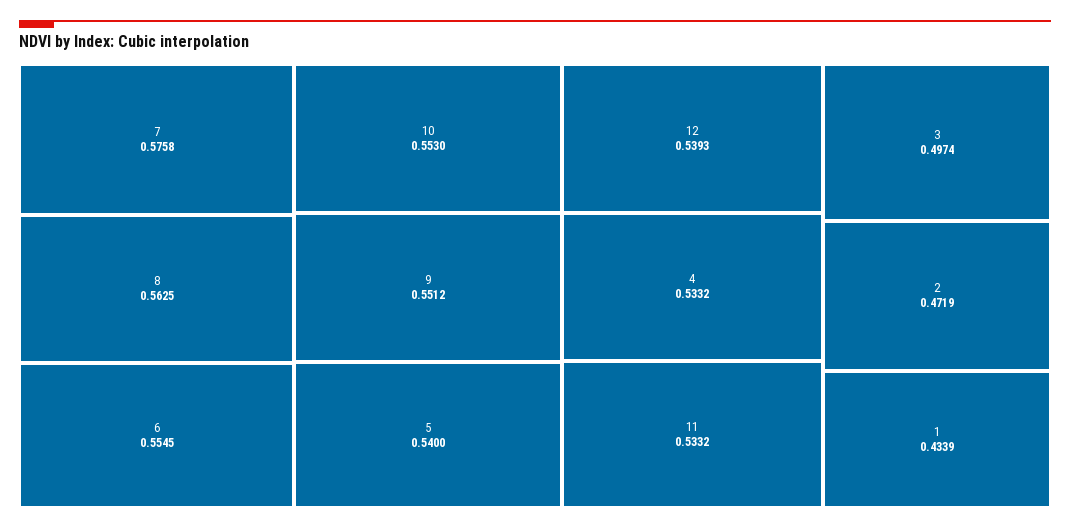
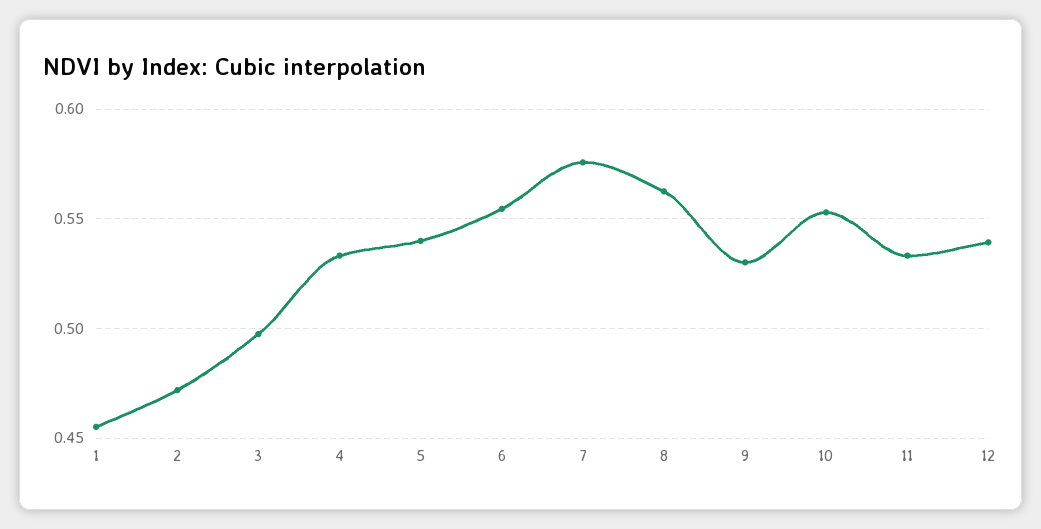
9: 0.5512 -> 0.53
1: 0.4339 -> 0.455

